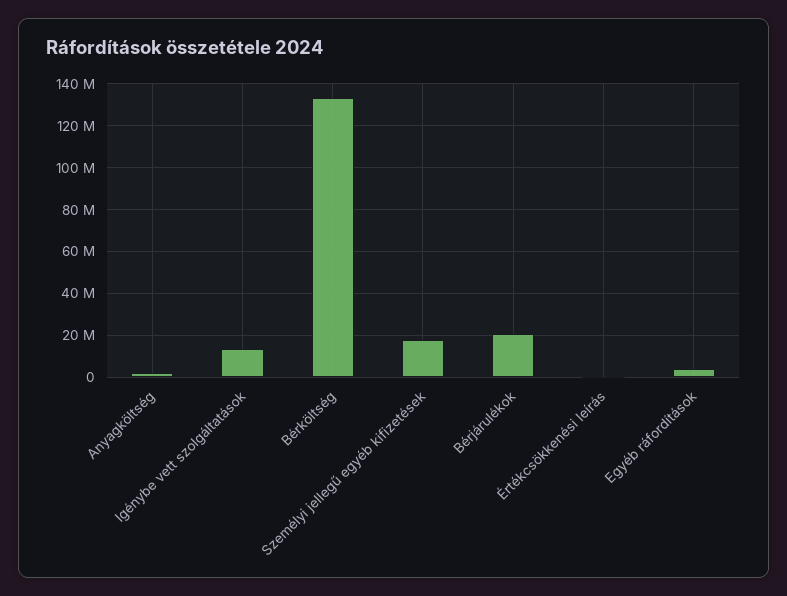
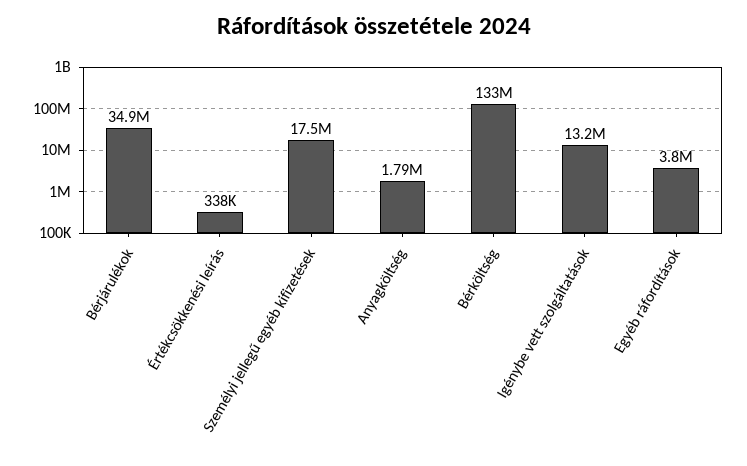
Bérjárulékok: 20000000 -> 34900000

